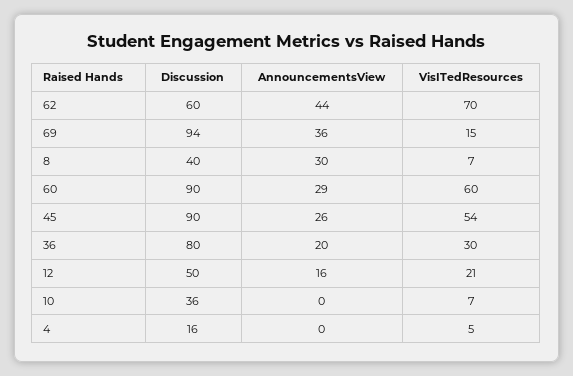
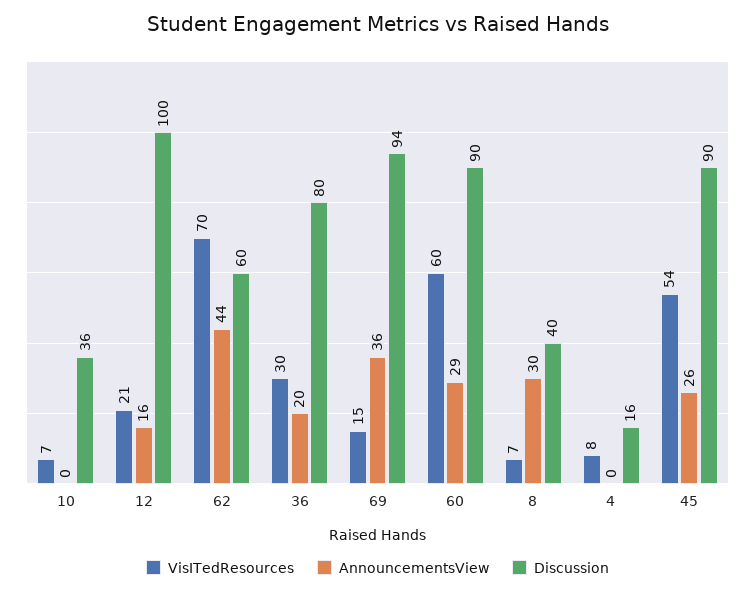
Discussion, 12: 50 -> 100
VisITedResources, 4: 5 -> 8

